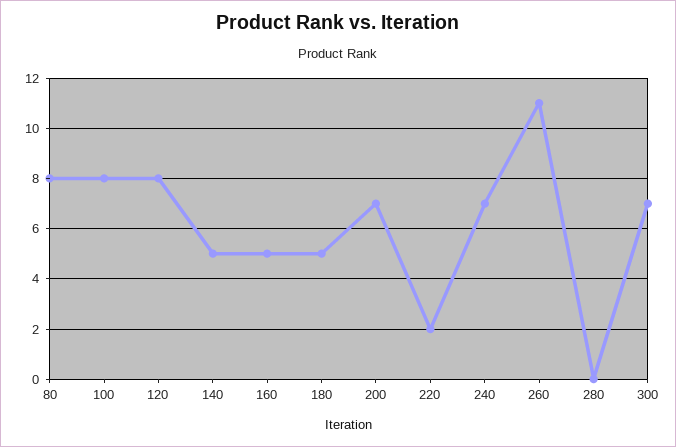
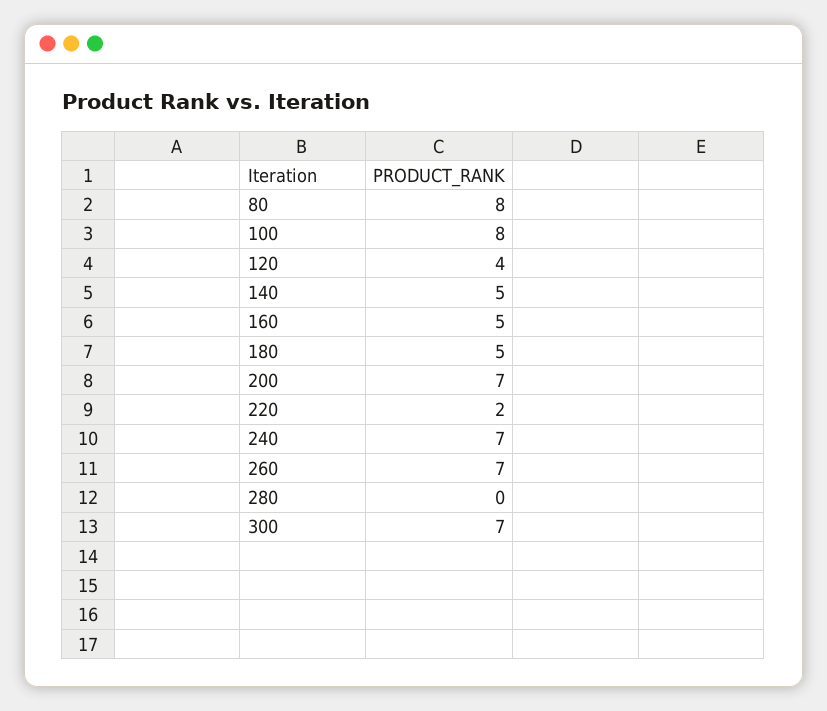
120: 8 -> 4
260: 11 -> 7

